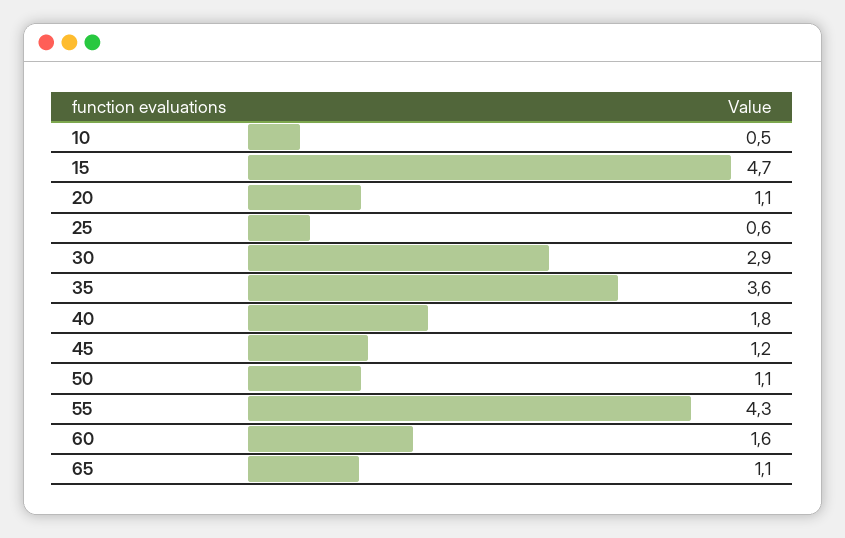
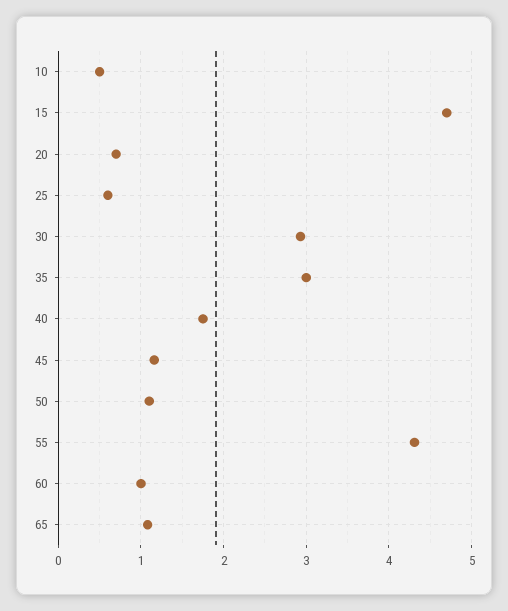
20: 1.1 -> 0.7
35: 3.6 -> 3
60: 1.6 -> 1

